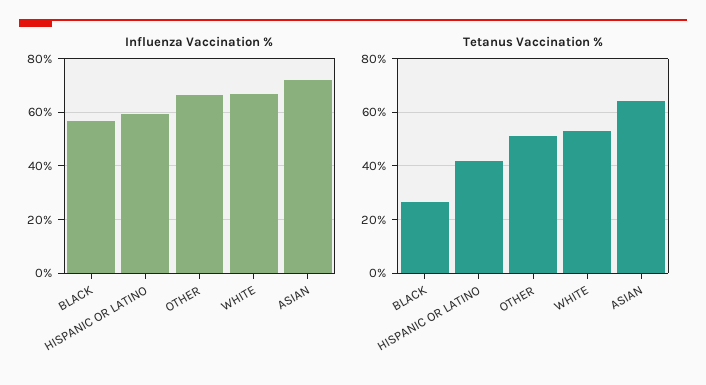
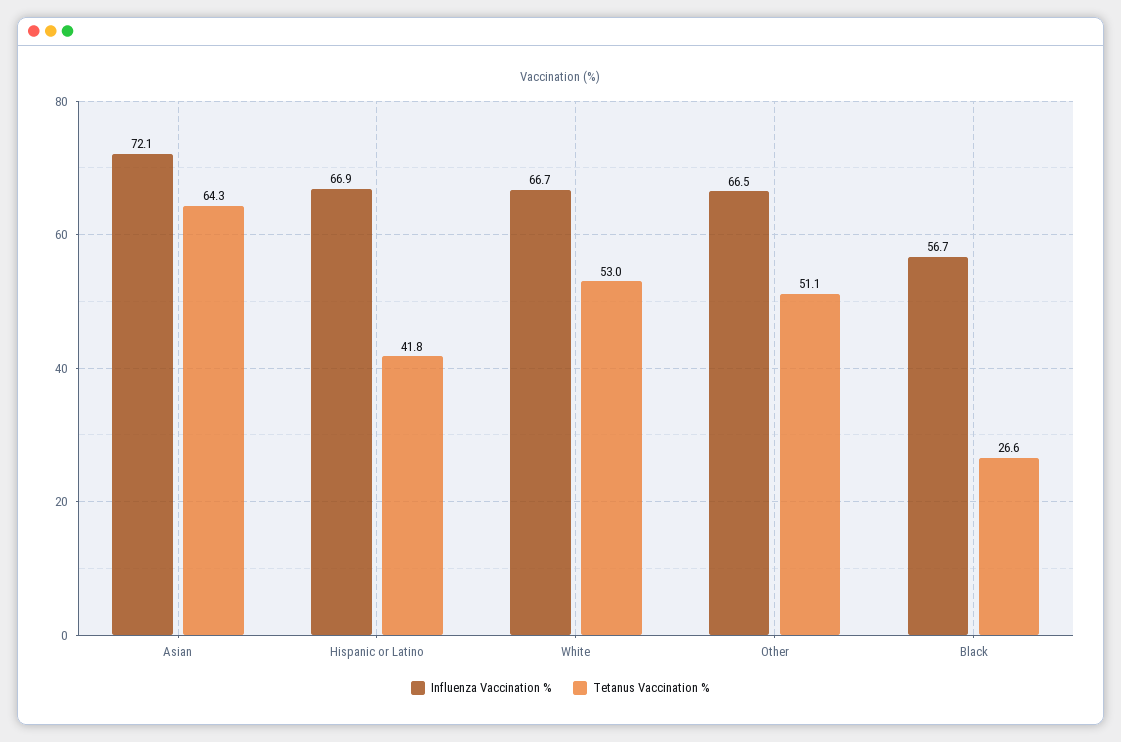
Influenza Vaccination %, HISPANIC OR LATINO: 60 -> 66.9

